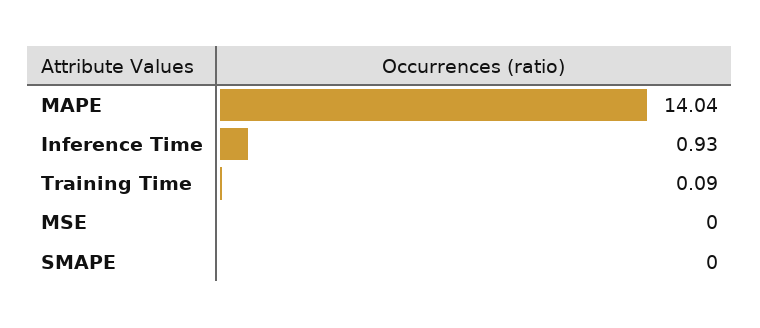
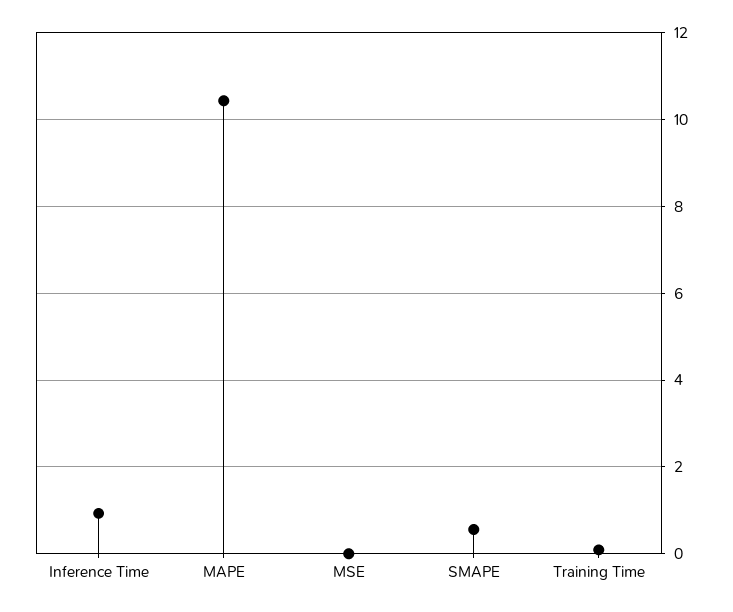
MAPE: 14.04 -> 10.4
SMAPE: 0 -> 0.6

